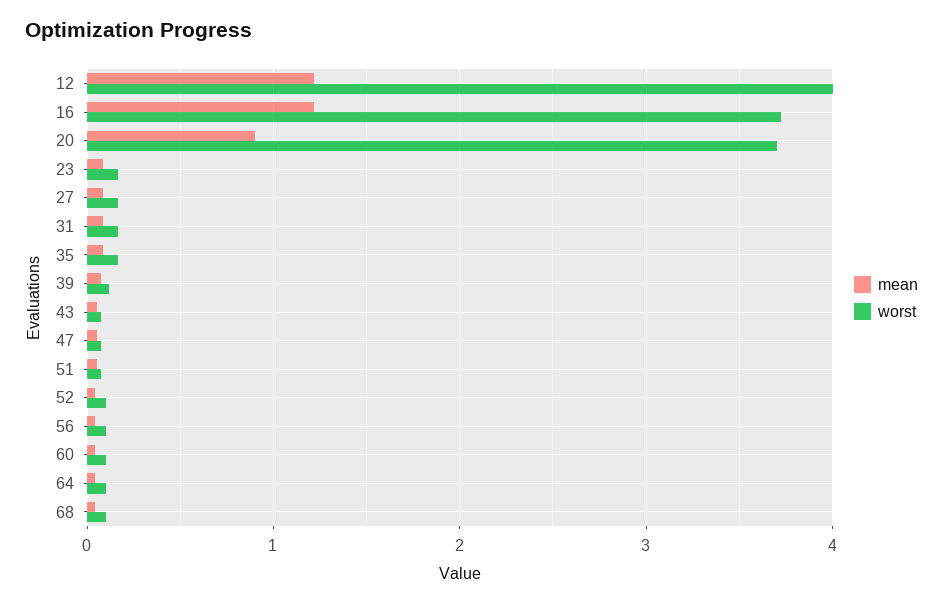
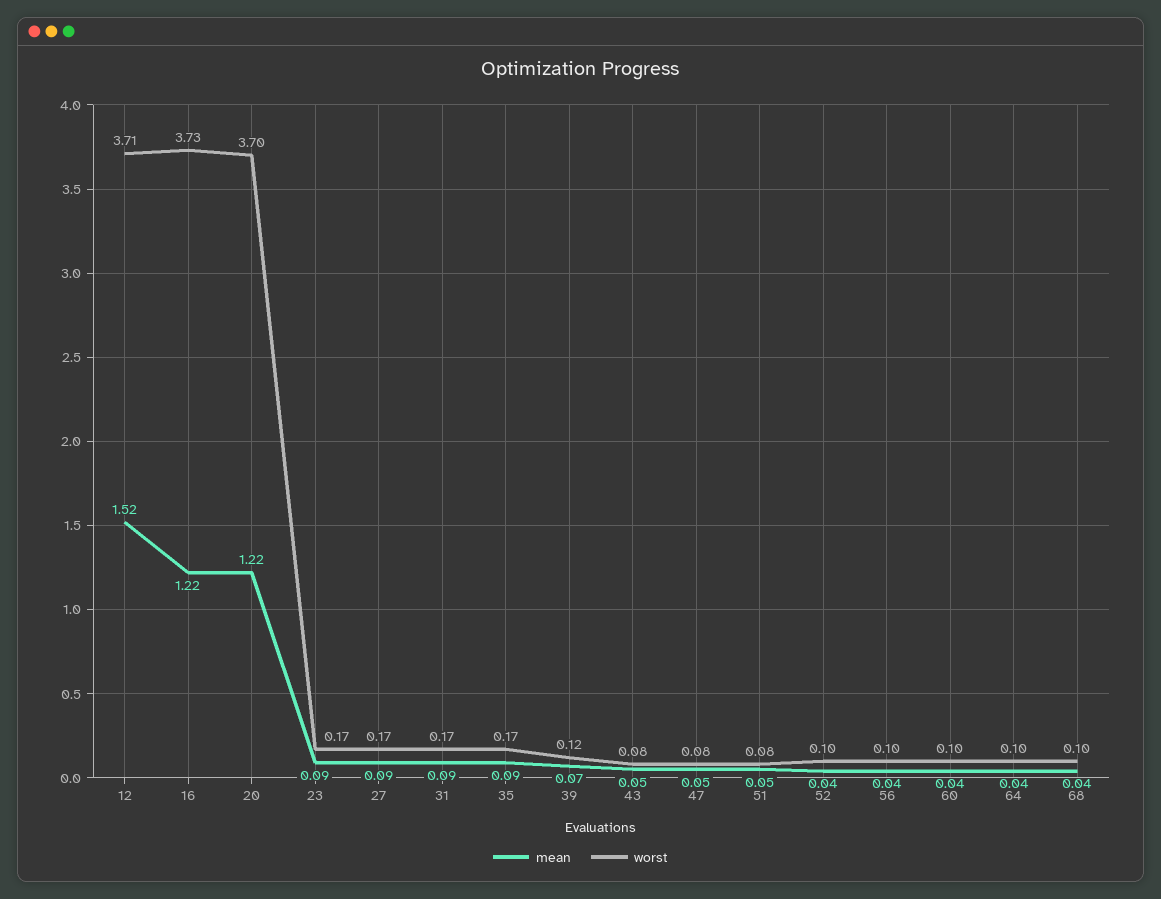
mean, 12: 1.2 -> 1.52
worst, 12: 4 -> 3.71
mean, 20: 0.9 -> 1.22

